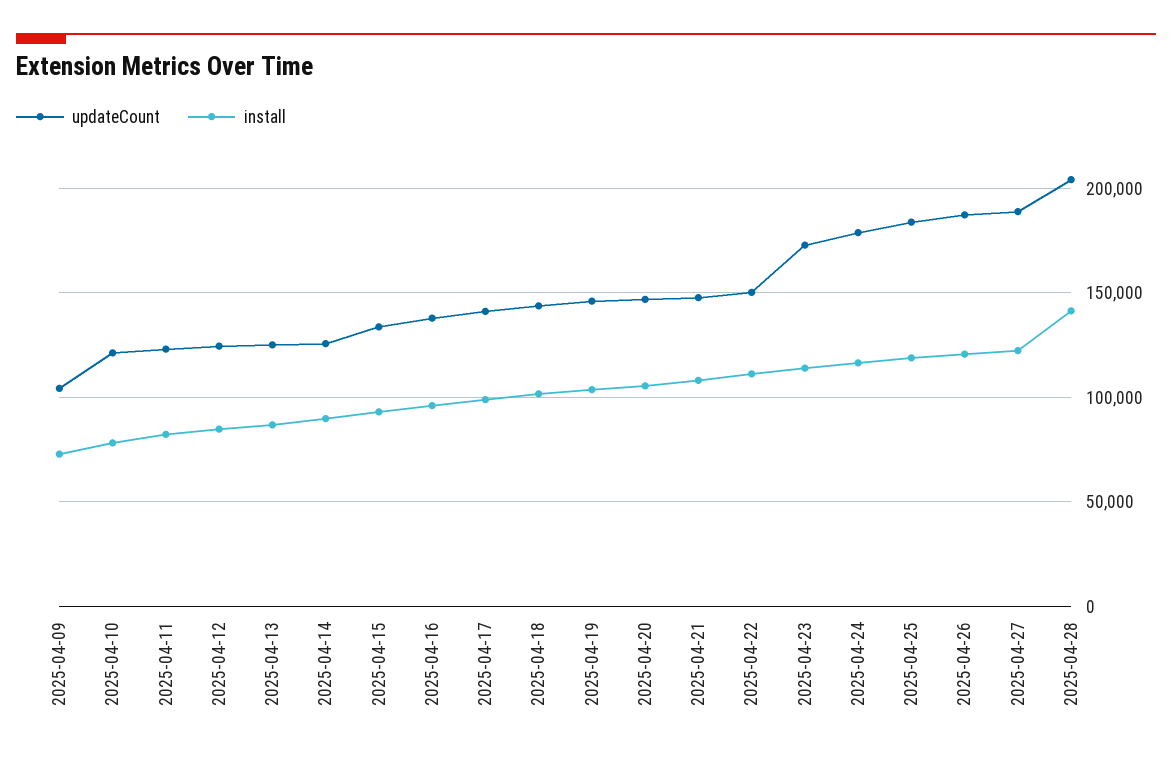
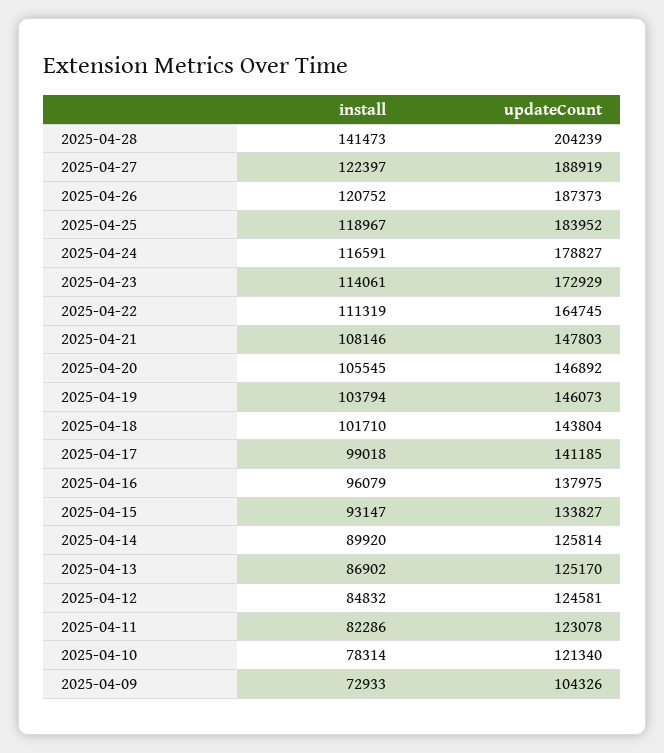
updateCount, 2025-04-22: 150000 -> 164745

